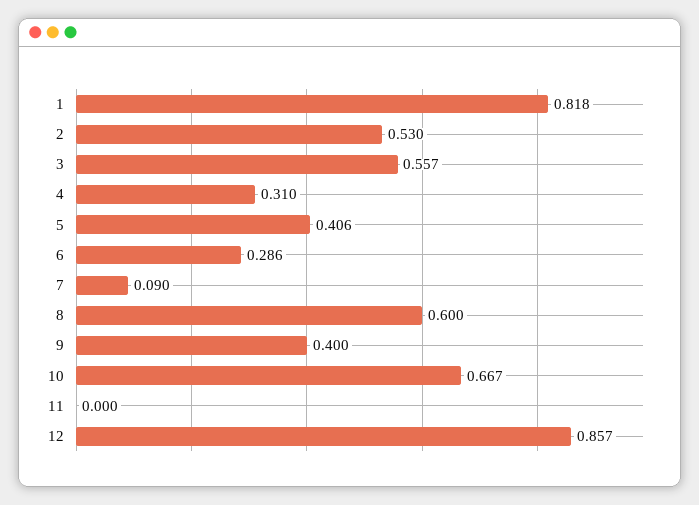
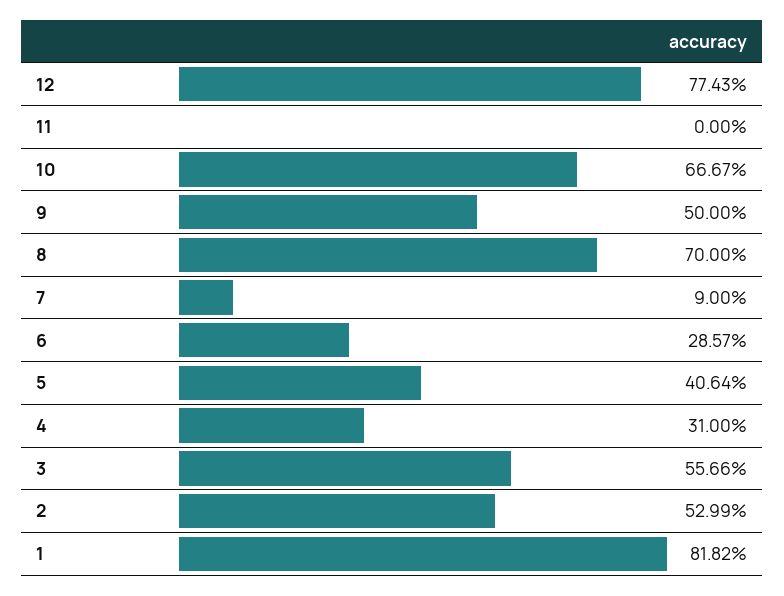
8: 0.6 -> 0.7
9: 0.4 -> 0.5
12: 0.857 -> 0.7743

